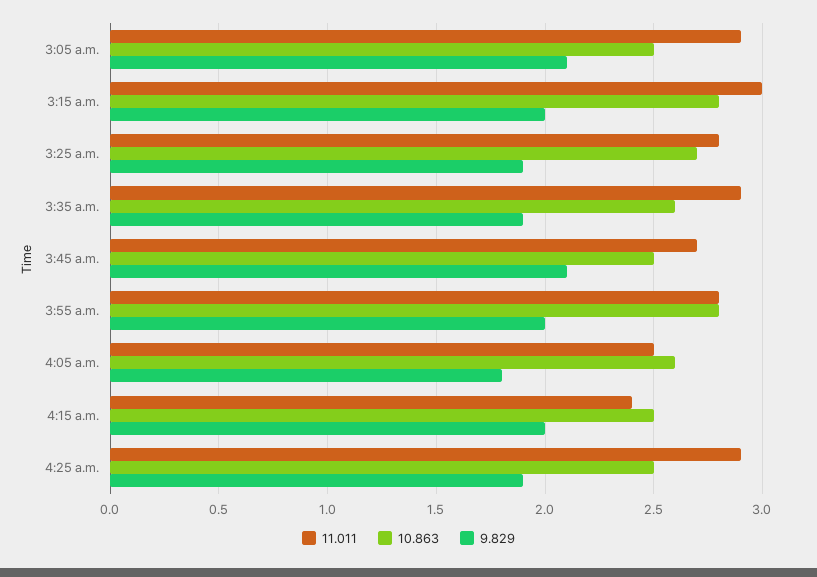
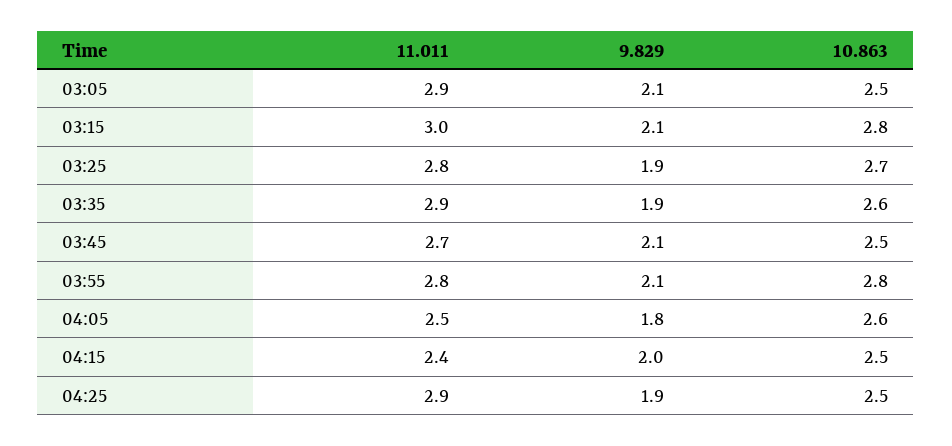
9.829, 3:15 a.m.: 2 -> 2.1
9.829, 3:55 a.m.: 2 -> 2.1

